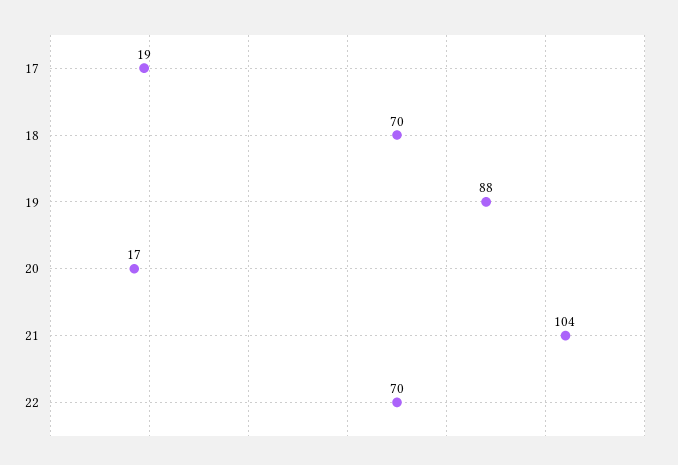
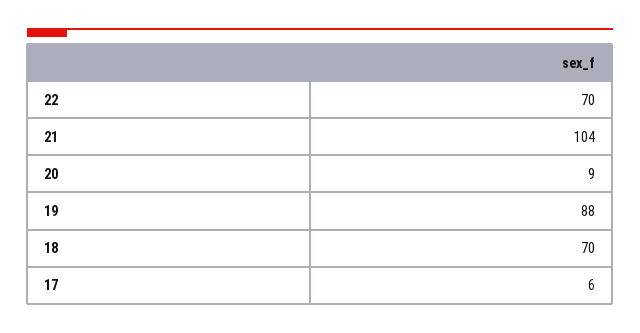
17: 19 -> 6
20: 17 -> 9

